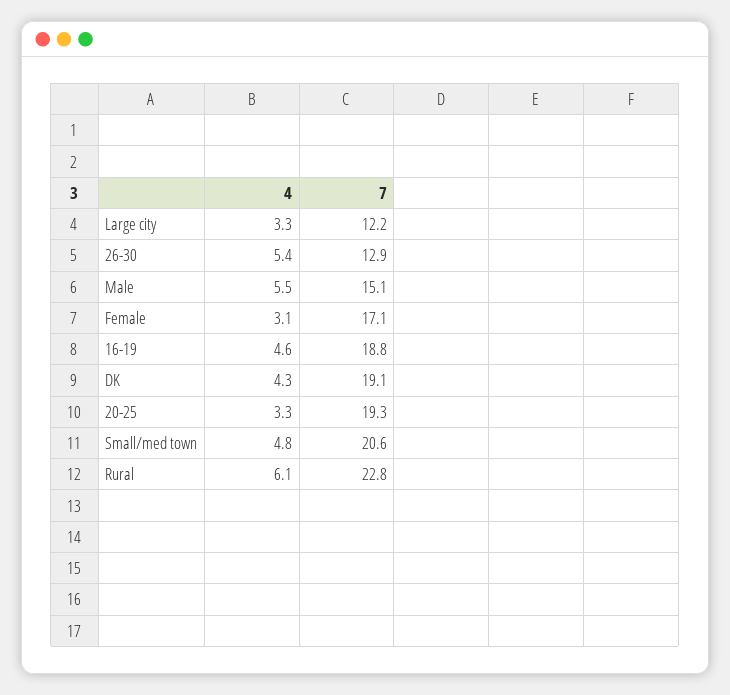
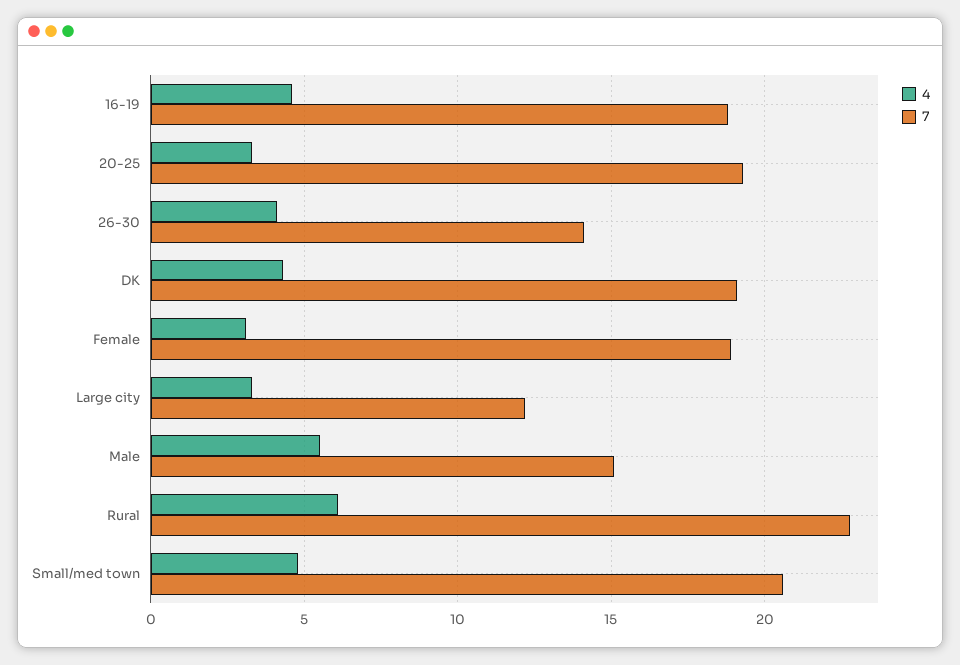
4, 26-30: 5.4 -> 4
7, 26-30: 12.9 -> 14
7, Female: 17.1 -> 19

